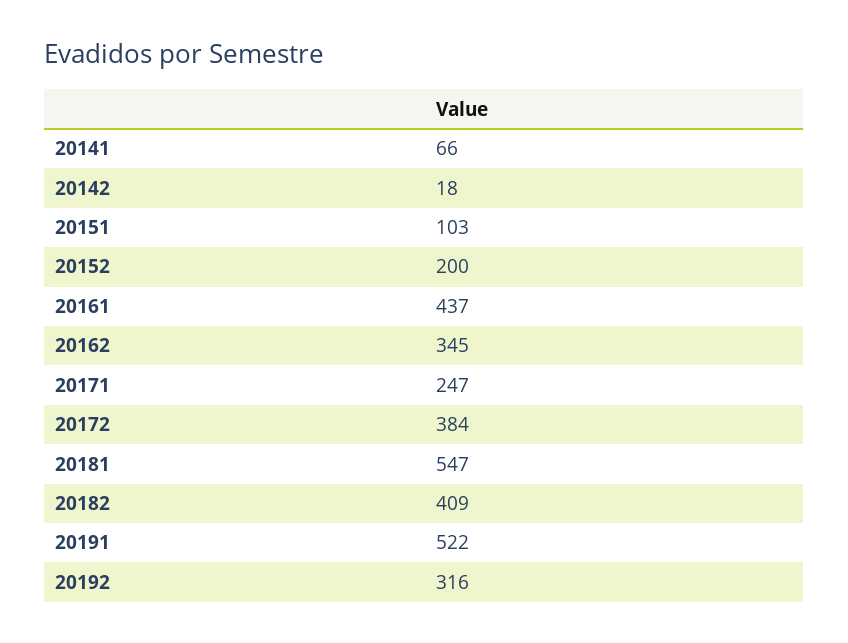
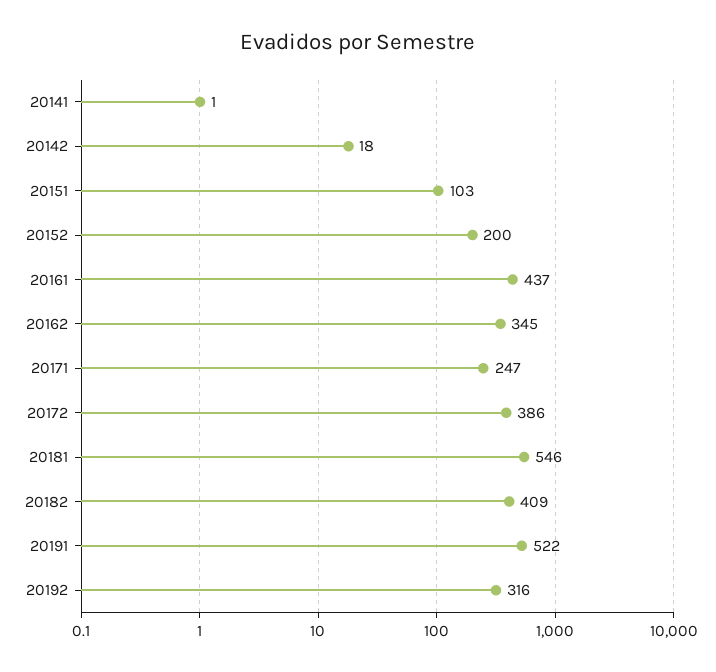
20141: 66 -> 1
20172: 384 -> 386
20181: 547 -> 546

